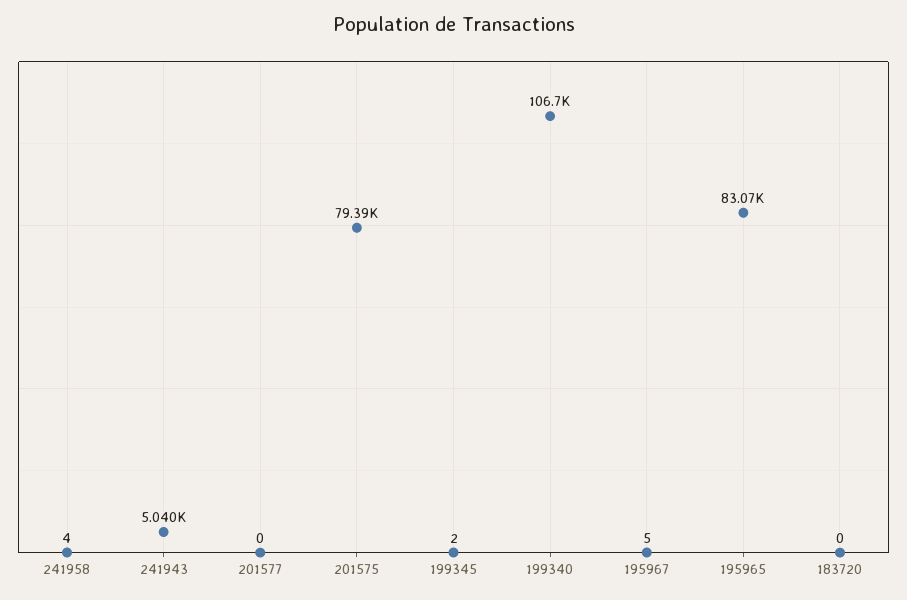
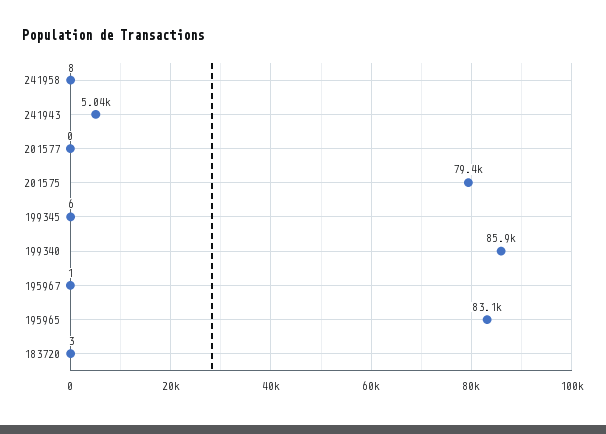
241958: 4 -> 8
199345: 2 -> 6
199340: 106700 -> 85900
195967: 5 -> 1
183720: 0 -> 3

